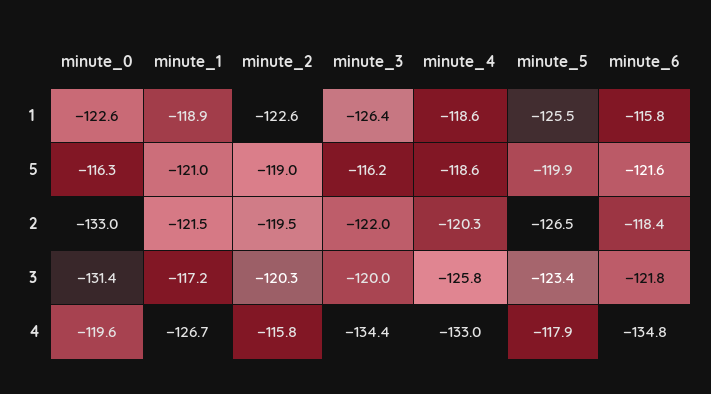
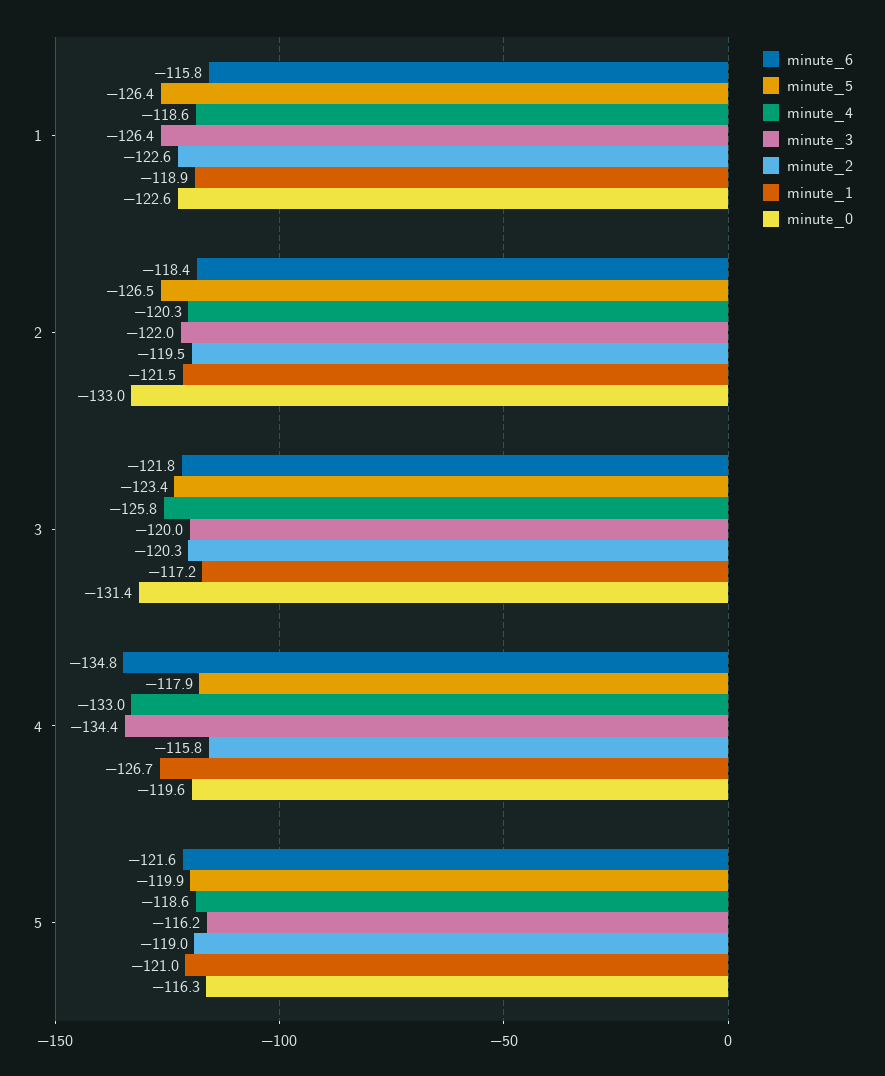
minute_5, 1: -125.5 -> -126.4

